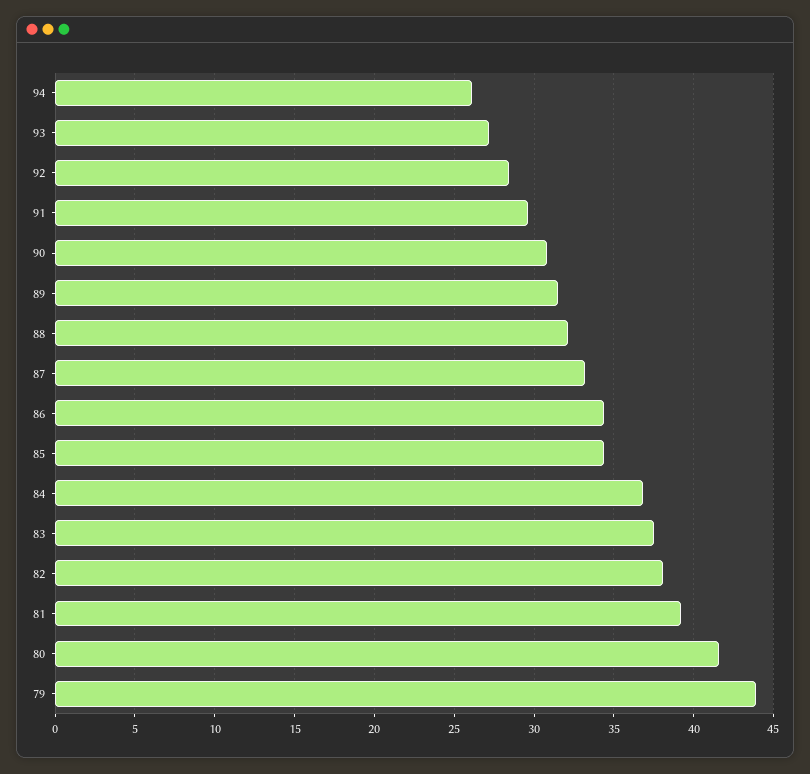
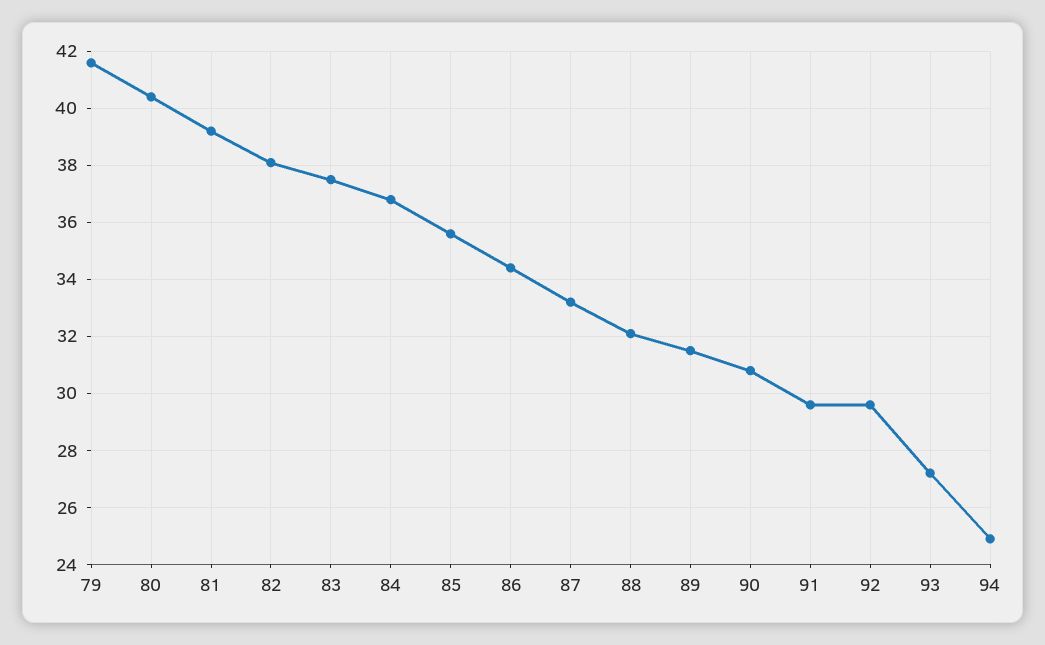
94: 26 -> 25
92: 28.5 -> 29.5
85: 34.5 -> 35.5
80: 41.5 -> 40.5
79: 44 -> 41.5

